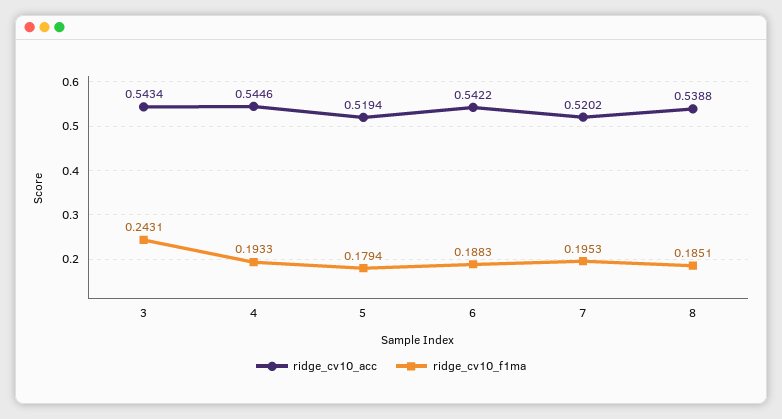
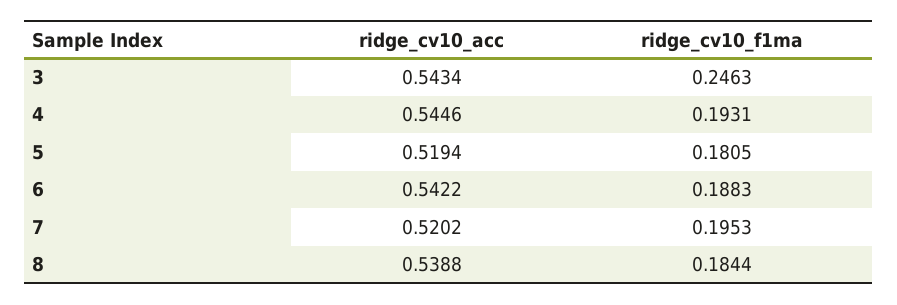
ridge_cv10_f1ma, 3: 0.2431 -> 0.2463
ridge_cv10_f1ma, 4: 0.1933 -> 0.1931
ridge_cv10_f1ma, 5: 0.1794 -> 0.1805
ridge_cv10_f1ma, 8: 0.1851 -> 0.1844

